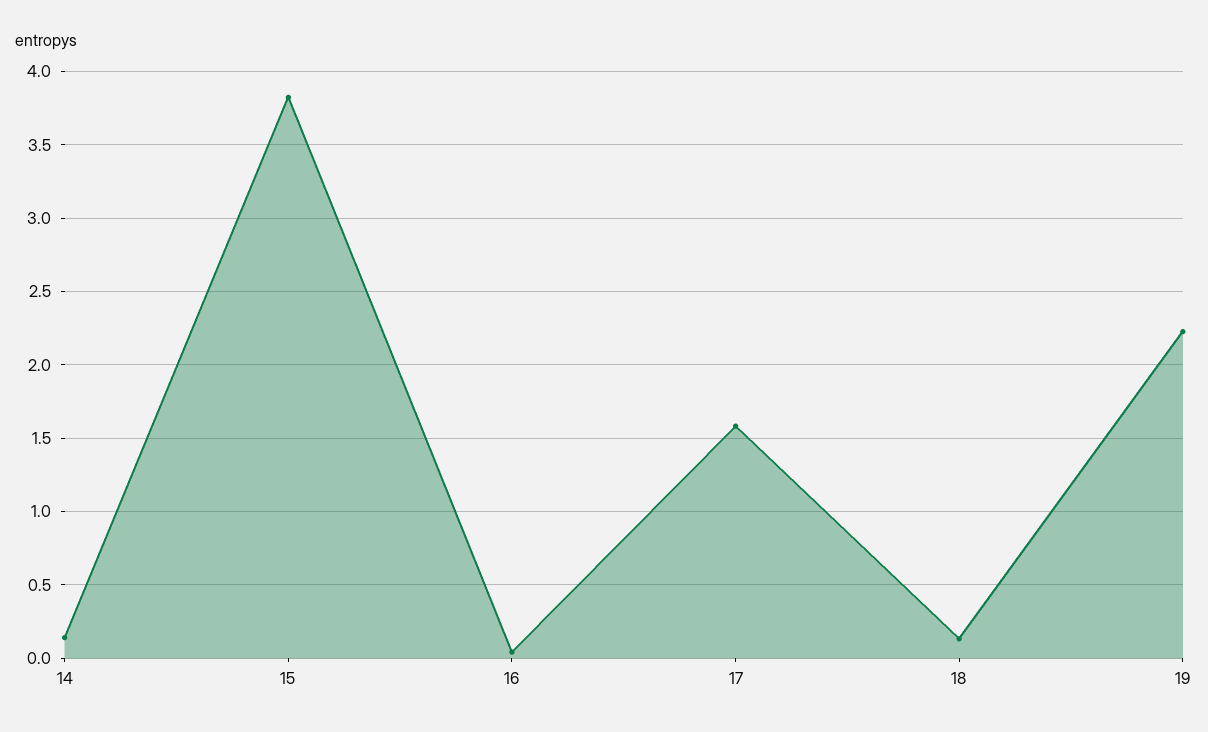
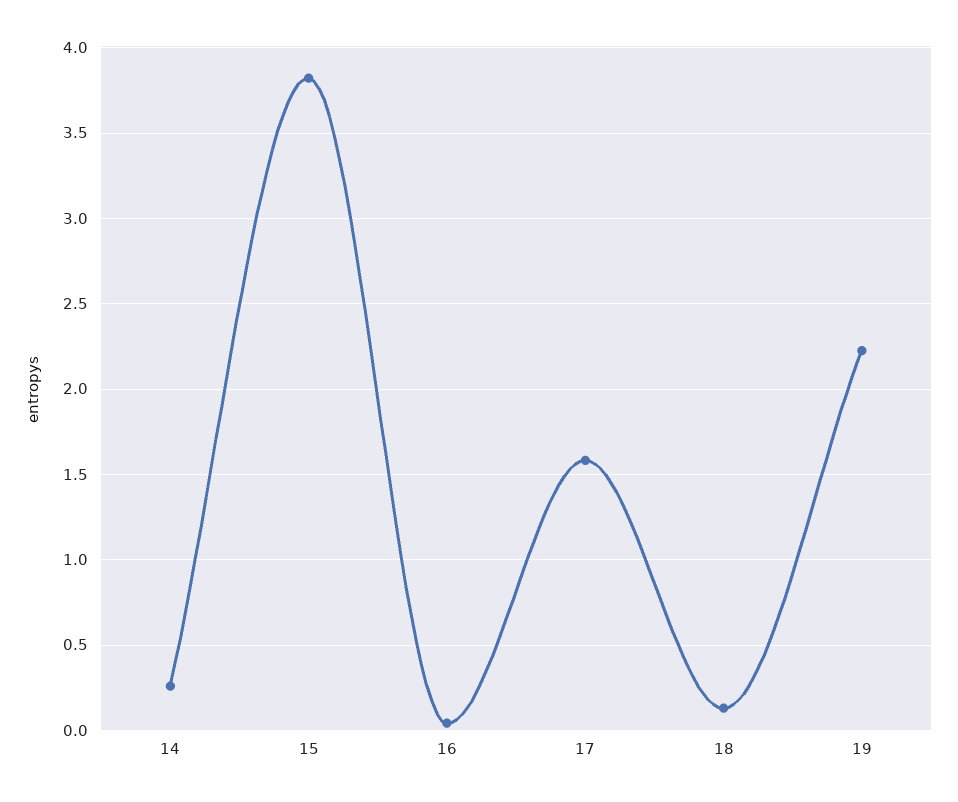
14: 0.15 -> 0.25

